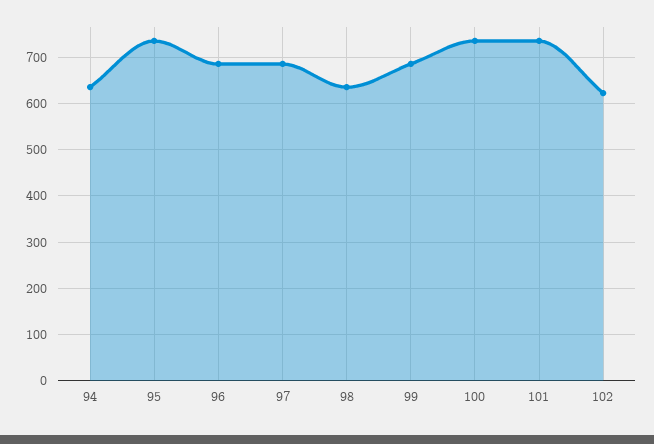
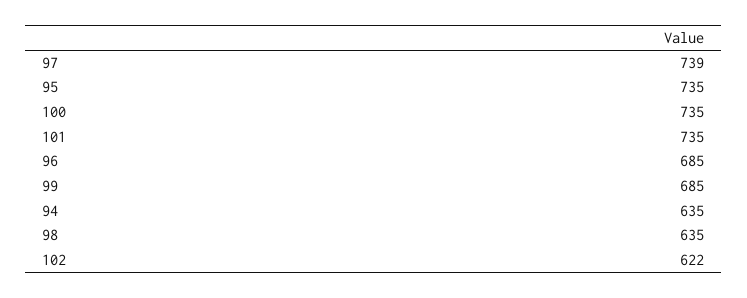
97: 680 -> 739

